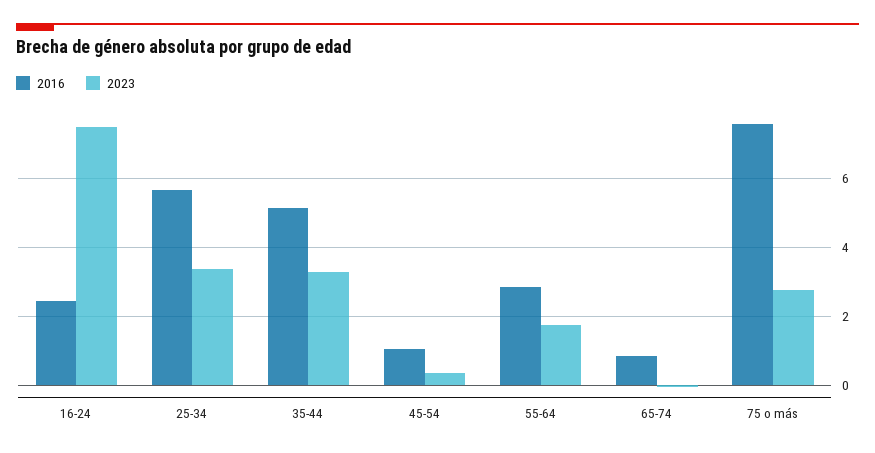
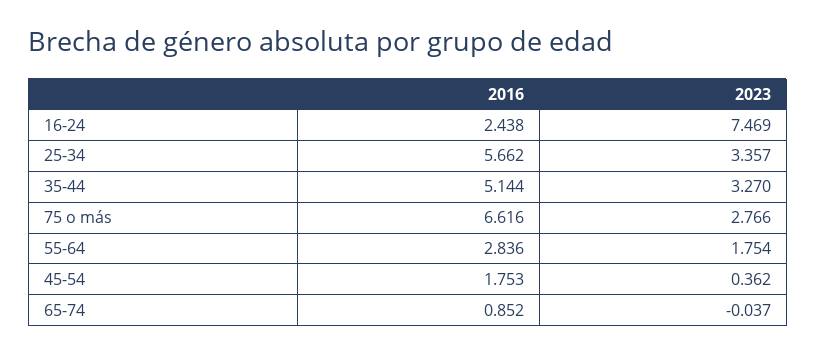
2016, 45-54: 1 -> 1.753
2016, 75 o más: 7.6 -> 6.616

